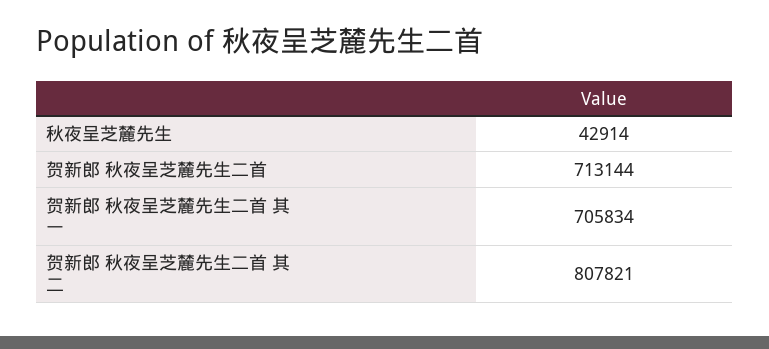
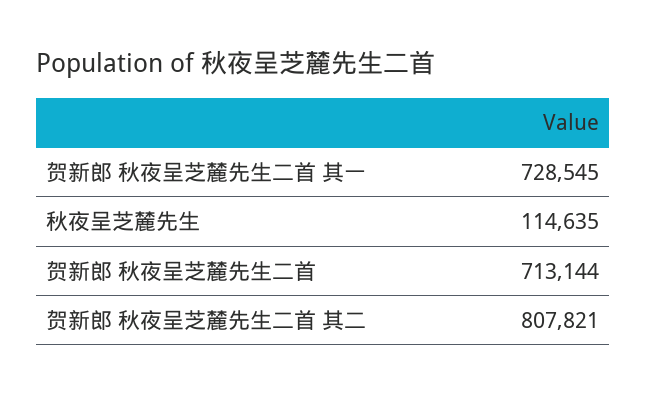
秋夜呈芝麓先生: 42914 -> 114635
贺新郎 秋夜呈芝麓先生二首 其一: 705834 -> 728545

